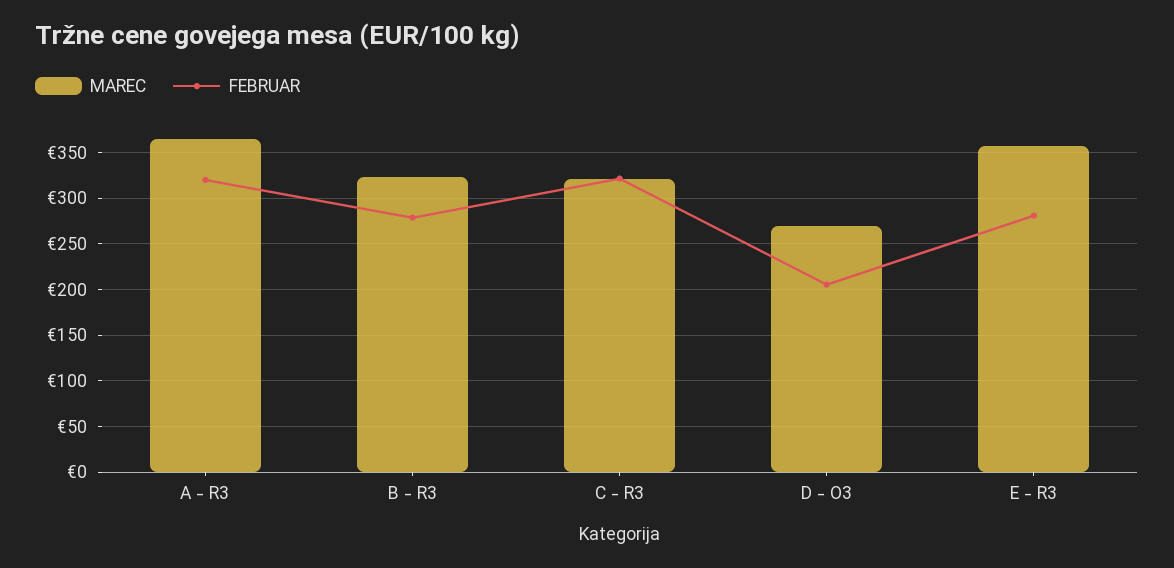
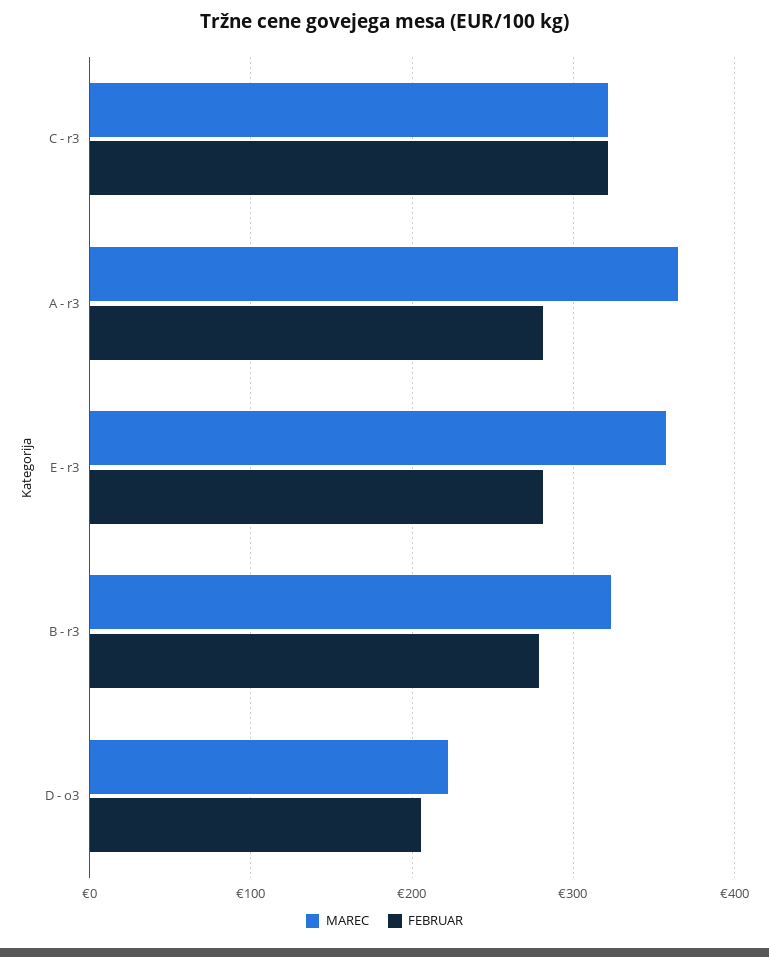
FEBRUAR, A - R3: 320 -> 280
MAREC, D - O3: 270 -> 220

